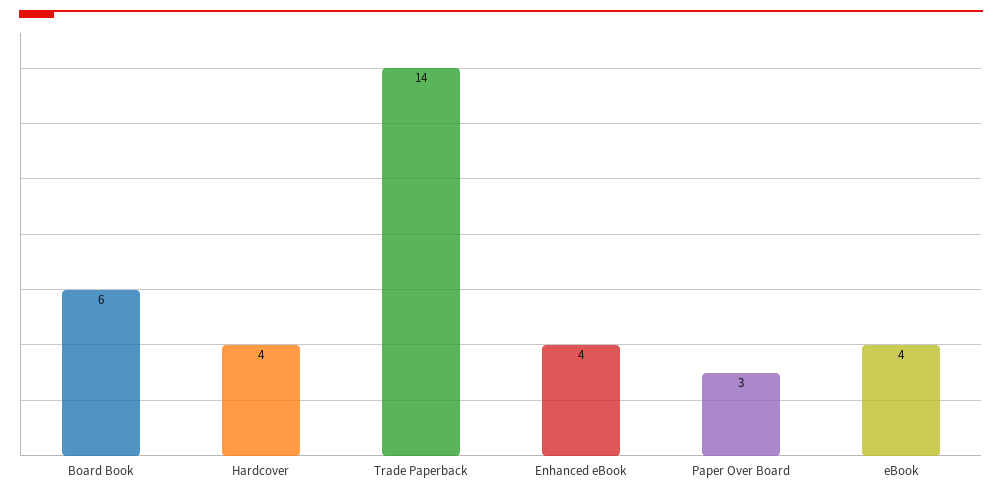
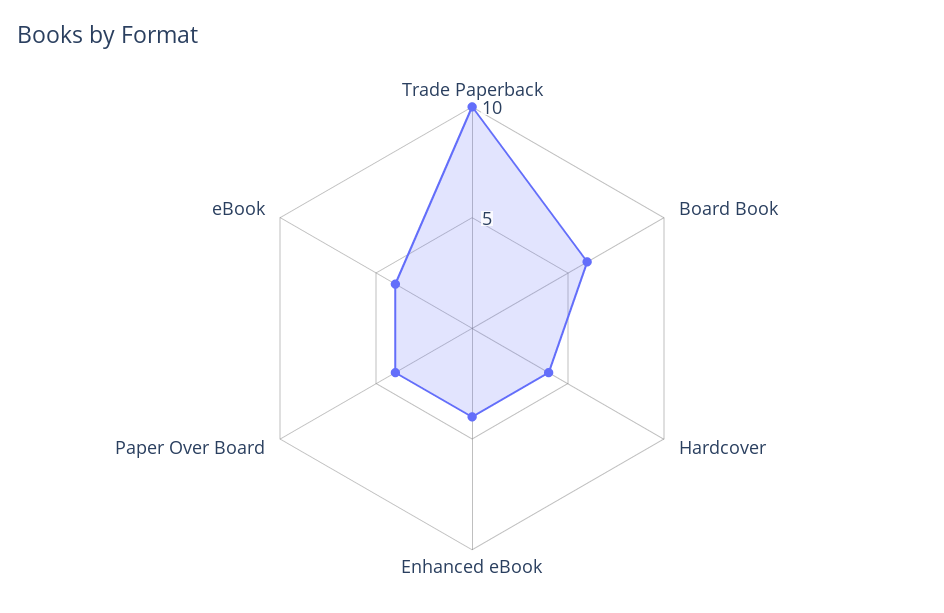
Trade Paperback: 14 -> 10
Paper Over Board: 3 -> 4

